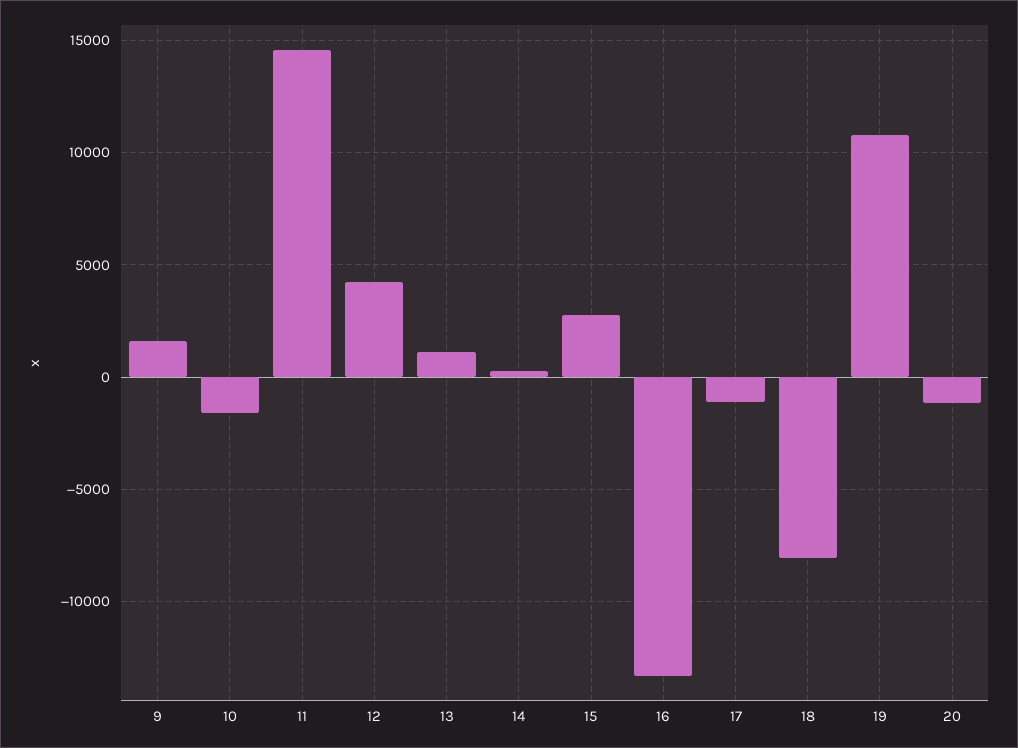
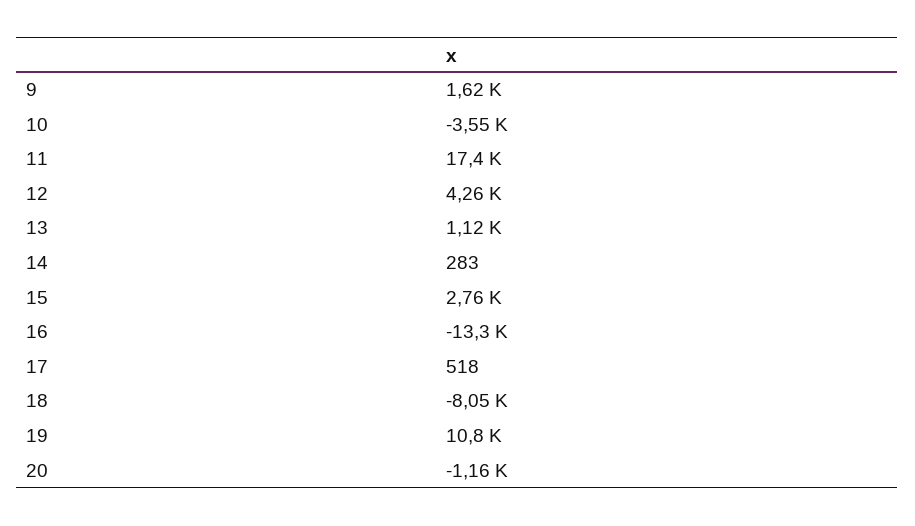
10: -1500 -> -3550
11: 14500 -> 17400
17: -1000 -> 518

